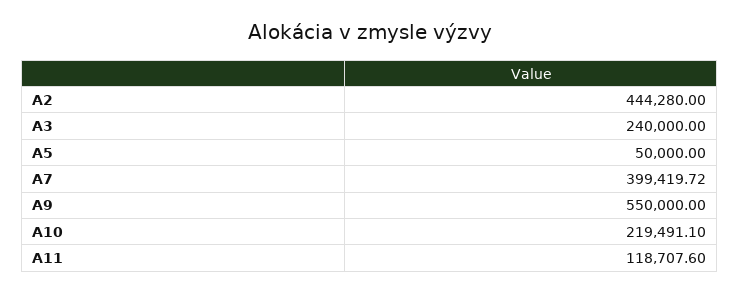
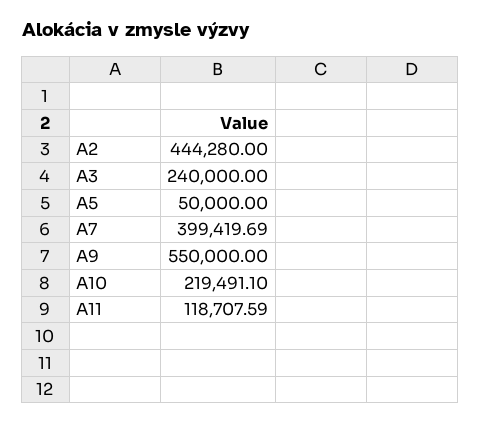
A7: 399419.72 -> 399419.69
A11: 118707.6 -> 118707.59

